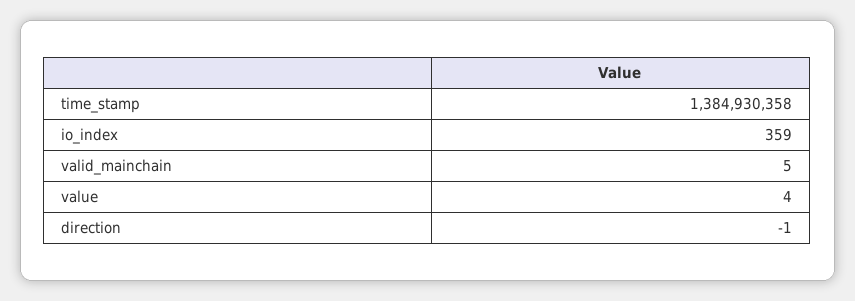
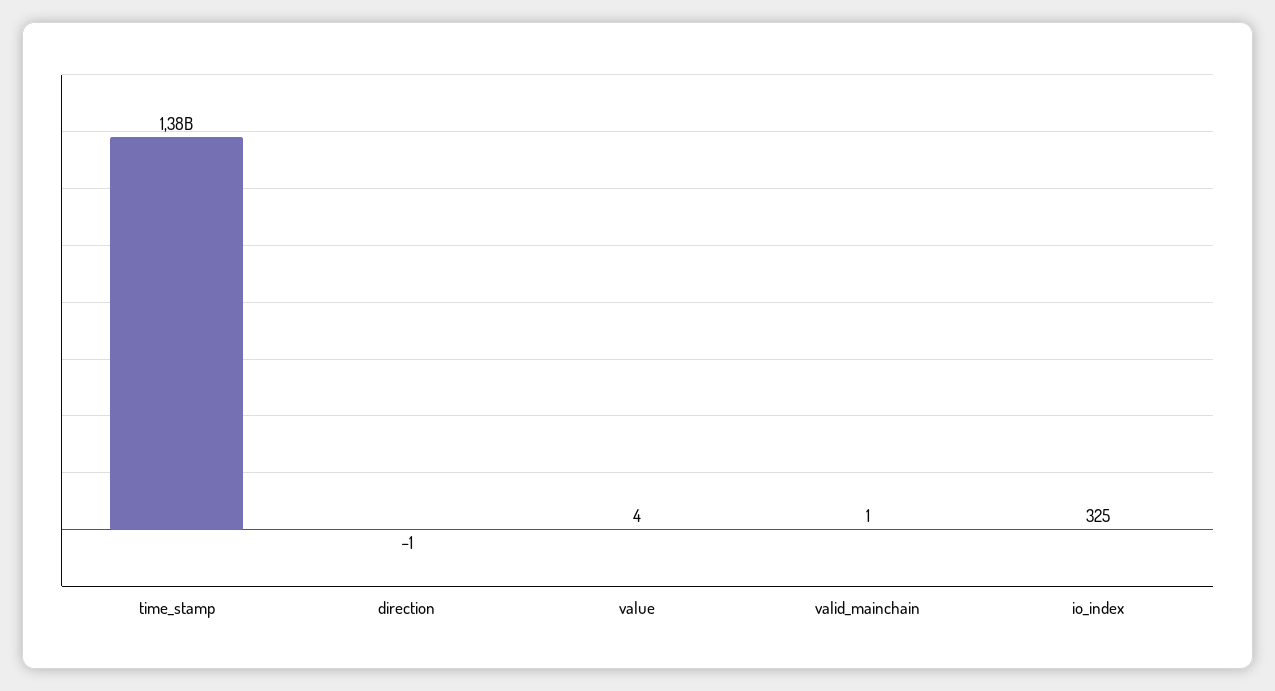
io_index: 359 -> 325
valid_mainchain: 5 -> 1

